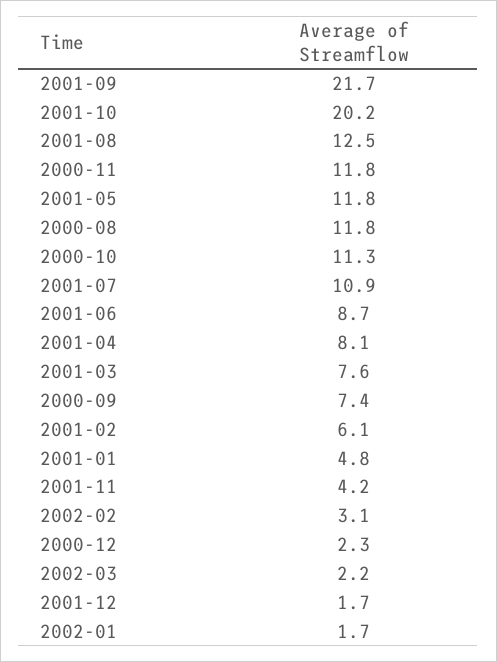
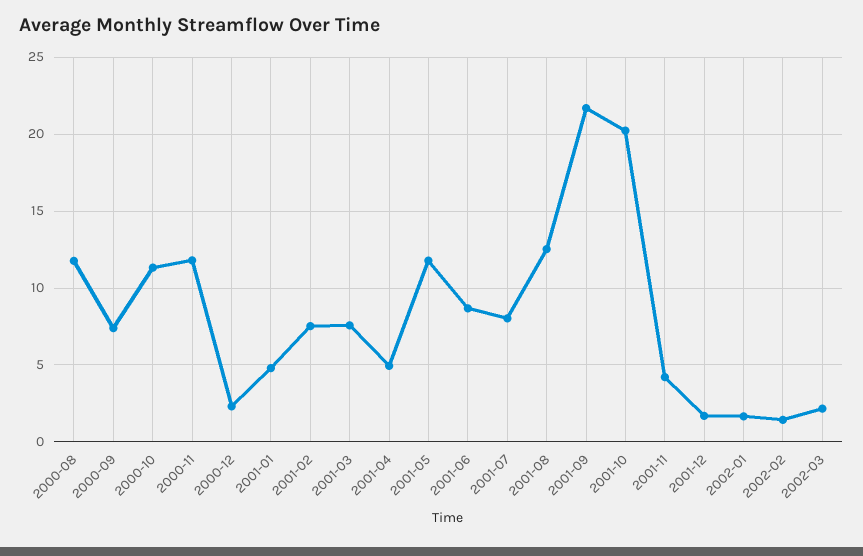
2001-07: 10.9 -> 8
2001-04: 8.1 -> 5
2001-02: 6.1 -> 7.5
2002-02: 3.1 -> 1.5

